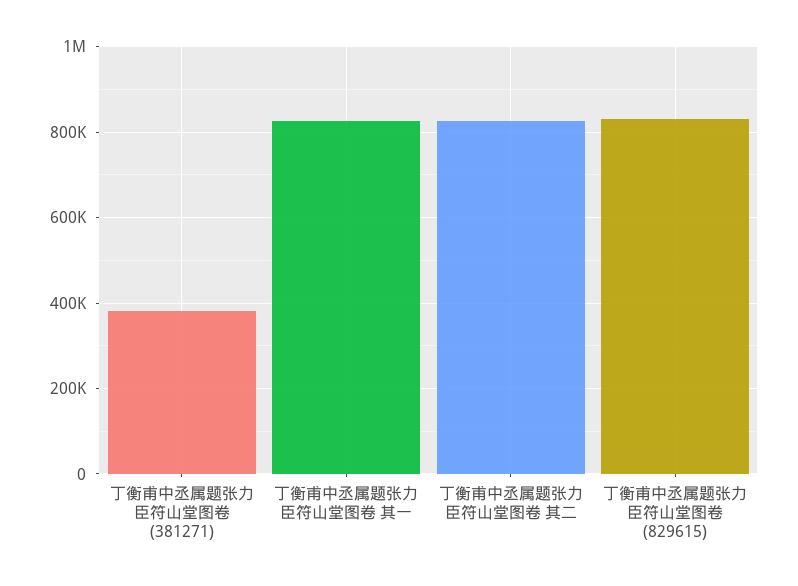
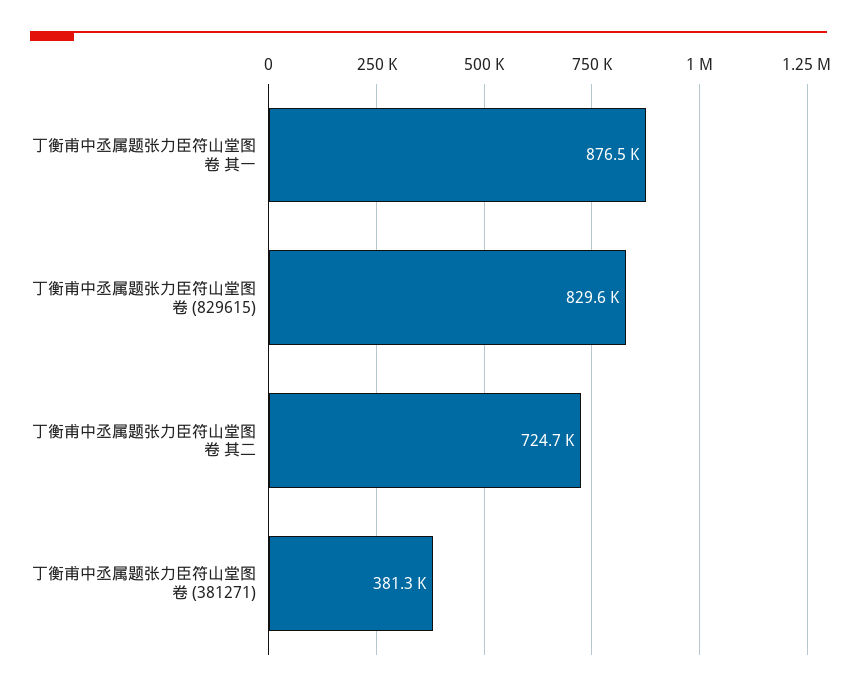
丁衡甫中丞属题张力臣符山堂图卷 其一: 820000 -> 876500
丁衡甫中丞属题张力臣符山堂图卷 其二: 820000 -> 724700

